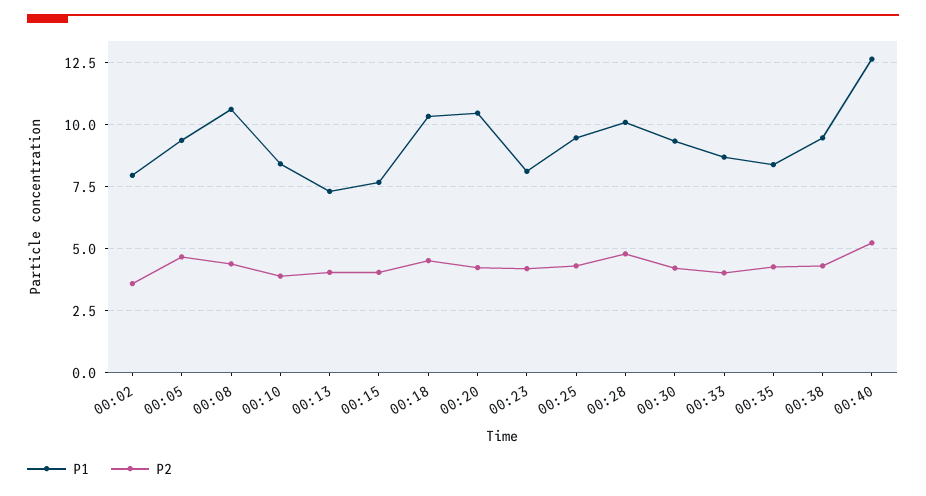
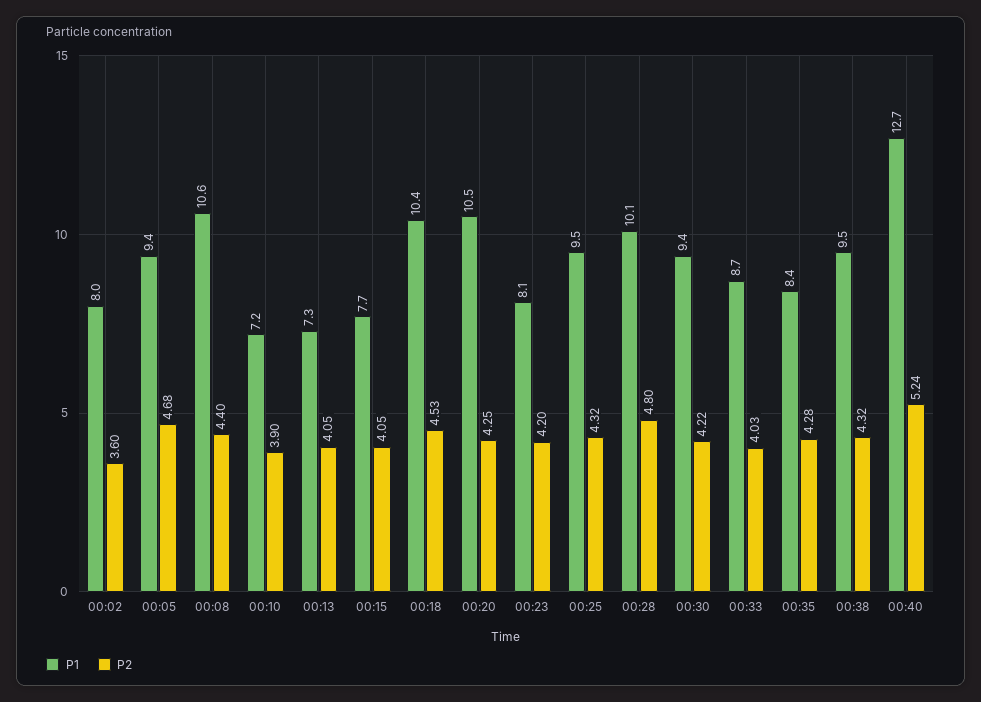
P1, 00:10: 8.5 -> 7.2

